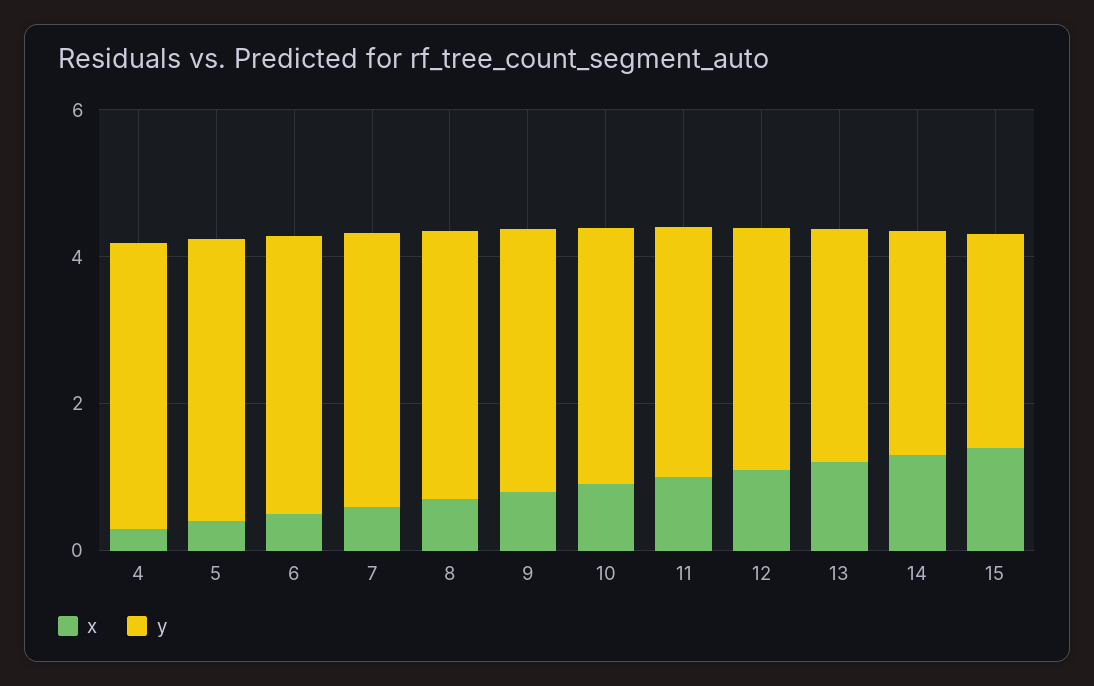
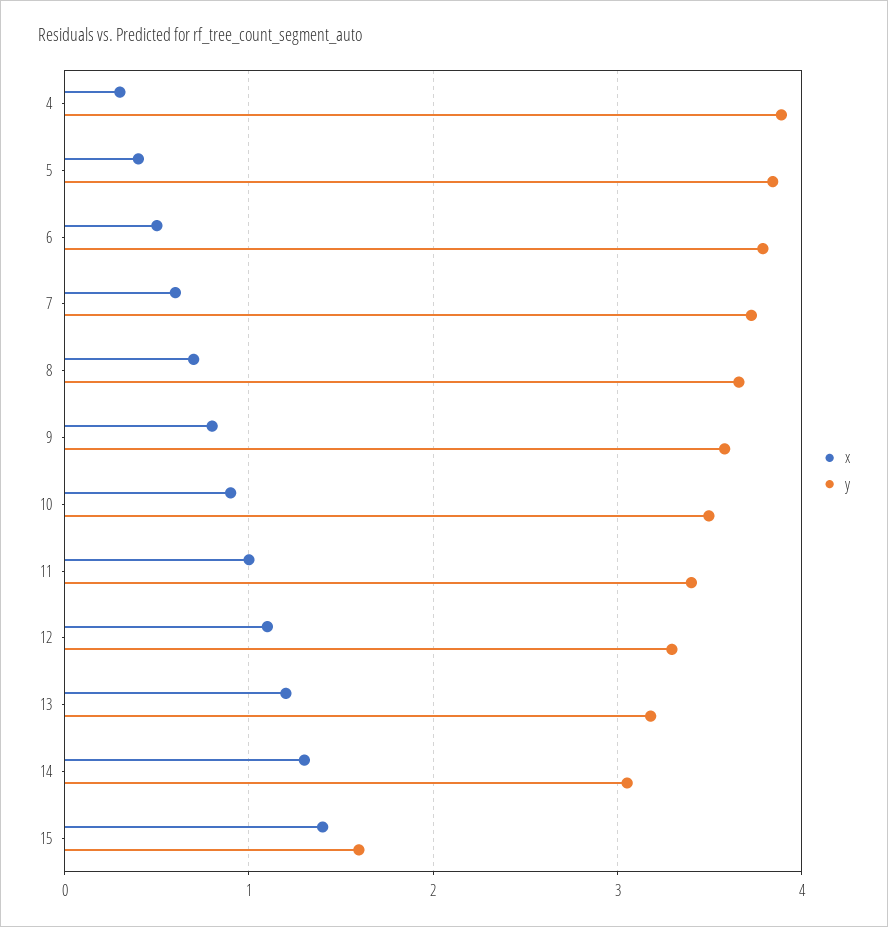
y, 15: 3 -> 1.6

